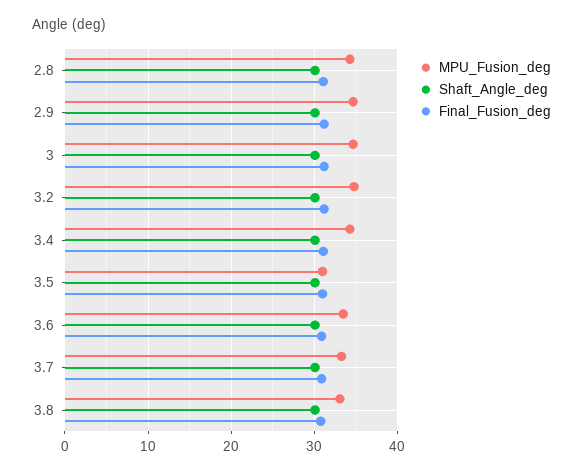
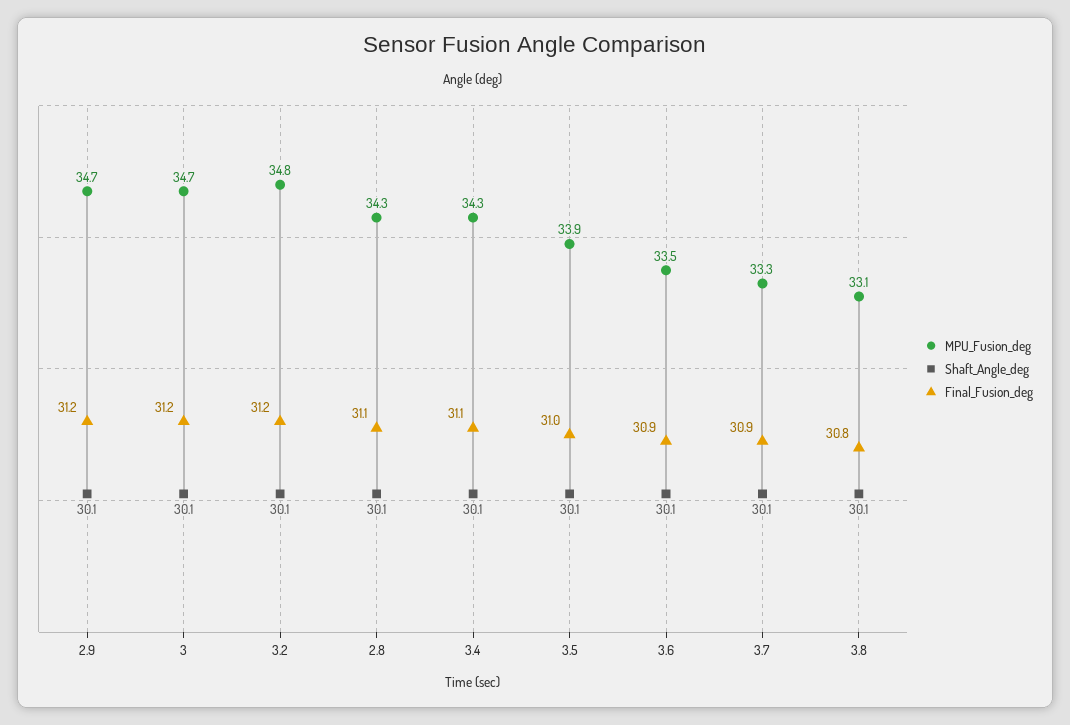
MPU_Fusion_deg, 3.5: 31 -> 33.9

